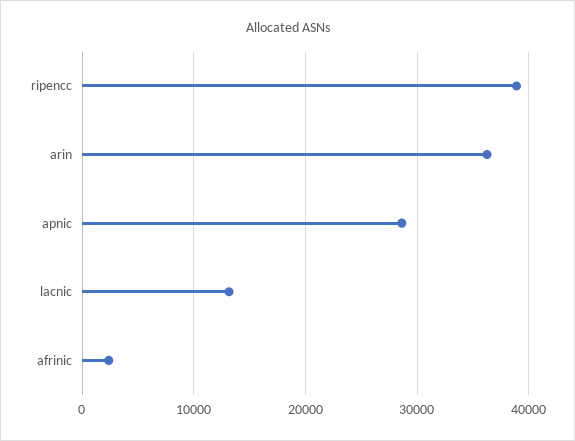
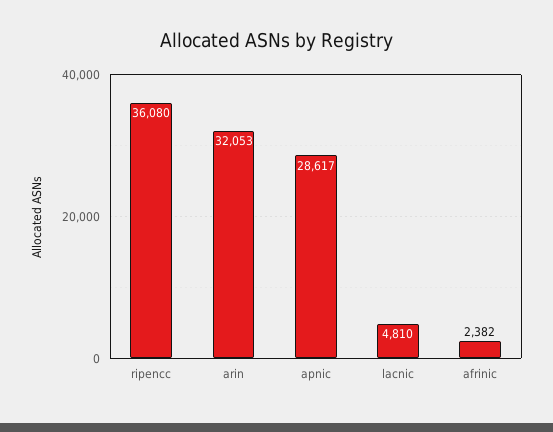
ripencc: 39000 -> 36080
arin: 36000 -> 32053
lacnic: 13000 -> 4810

